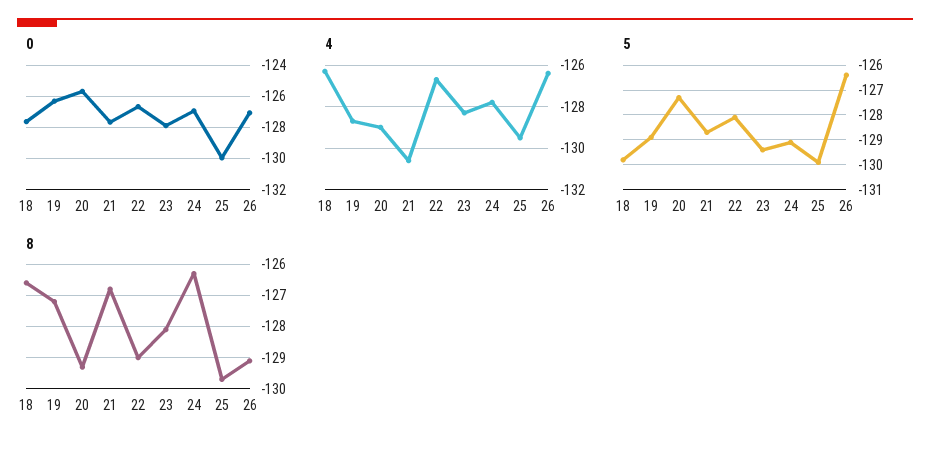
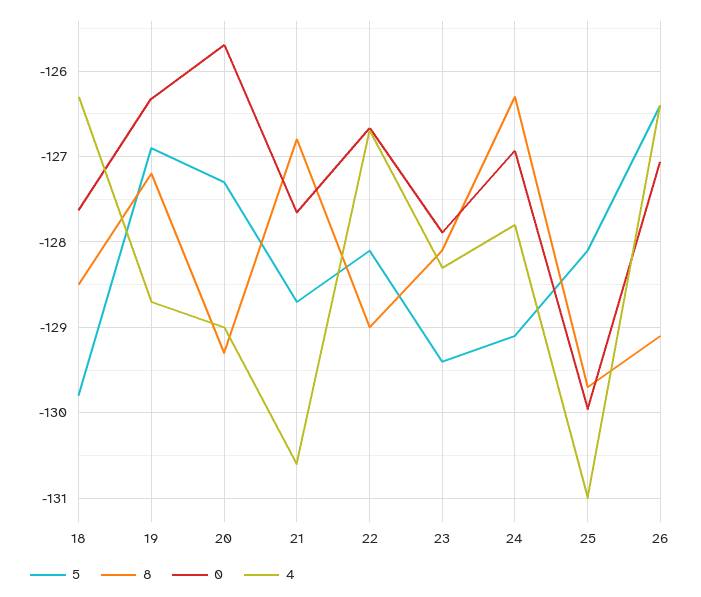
4, 25: -129.5 -> -131
5, 19: -129 -> -126.9
5, 25: -130 -> -128.1
8, 18: -126.5 -> -128.5

